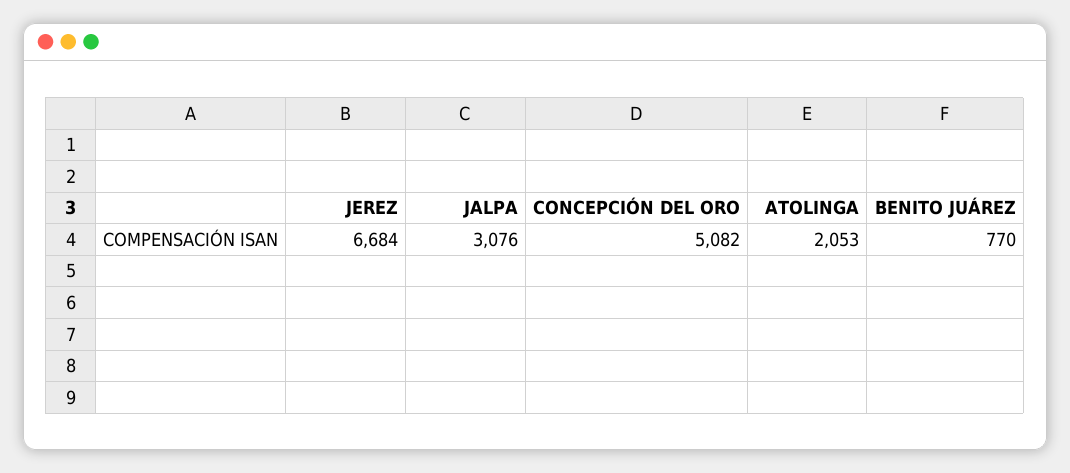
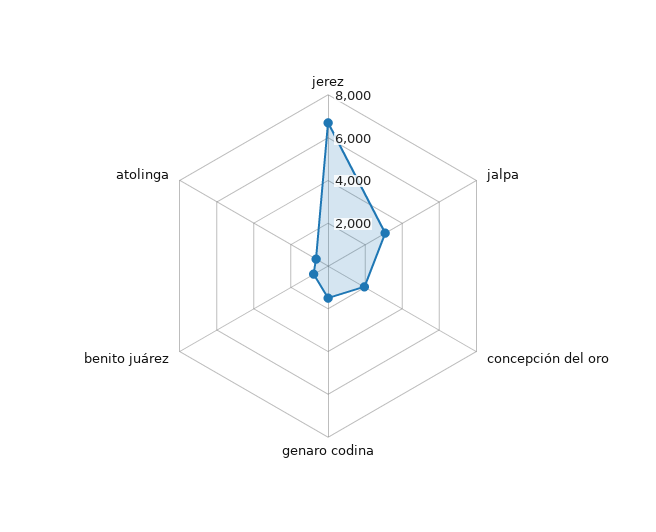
CONCEPCIÓN DEL ORO: 5082 -> 2000
ATOLINGA: 2053 -> 500
genaro codina: none -> 1500

